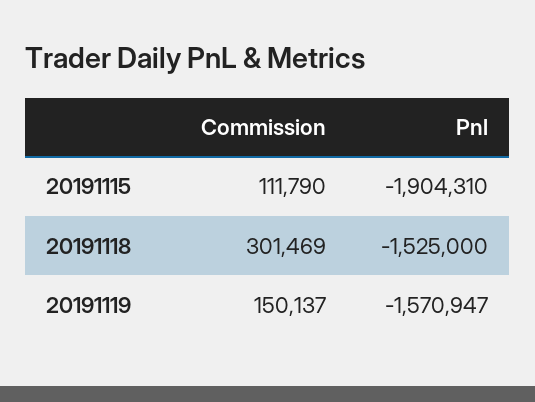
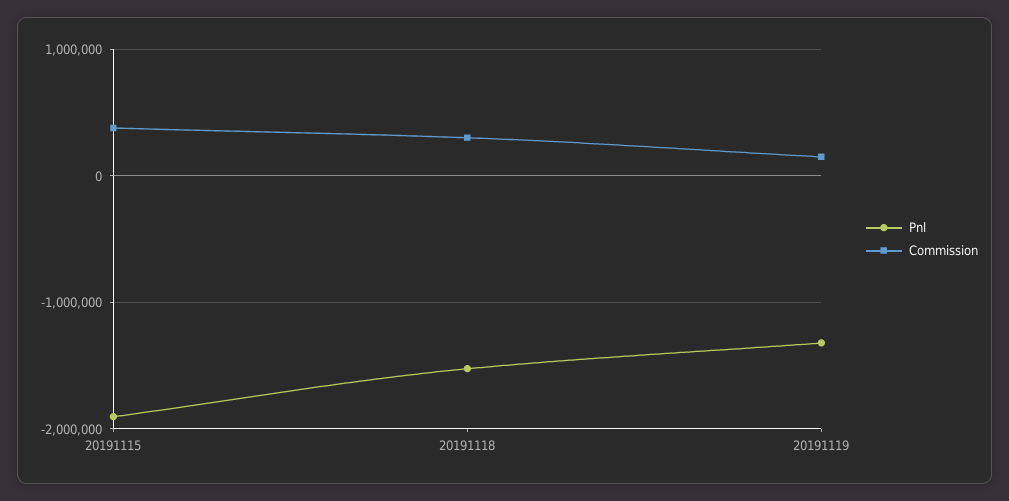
Commission, 20191115: 111790 -> 400000
Pnl, 20191119: -1570947 -> -1300000

